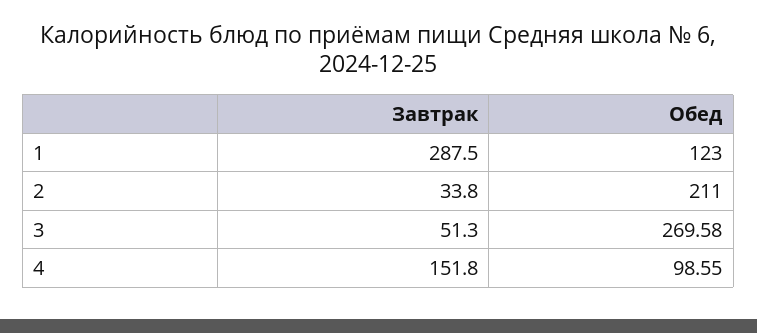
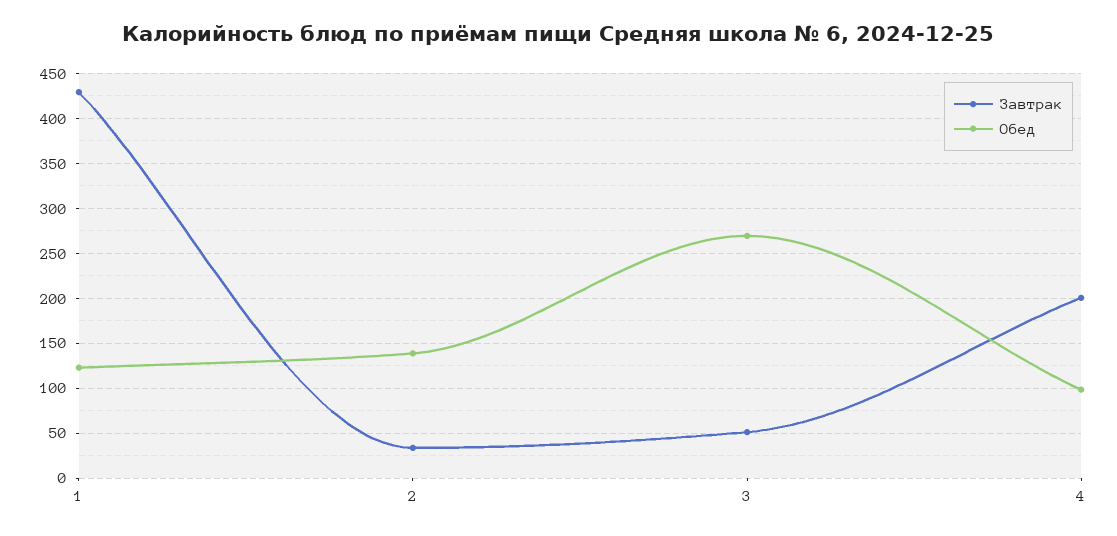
Завтрак, 1: 287.5 -> 430
Обед, 2: 211 -> 140
Завтрак, 4: 151.8 -> 200

